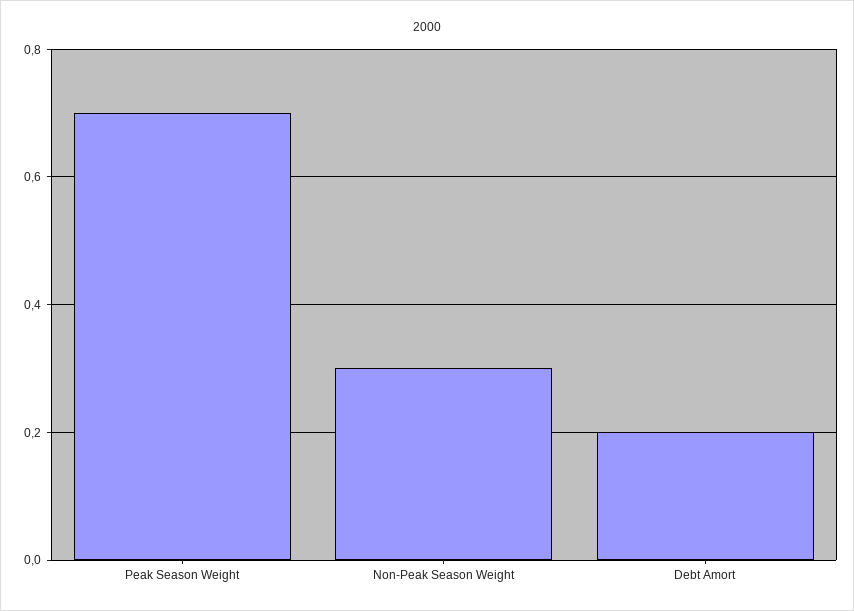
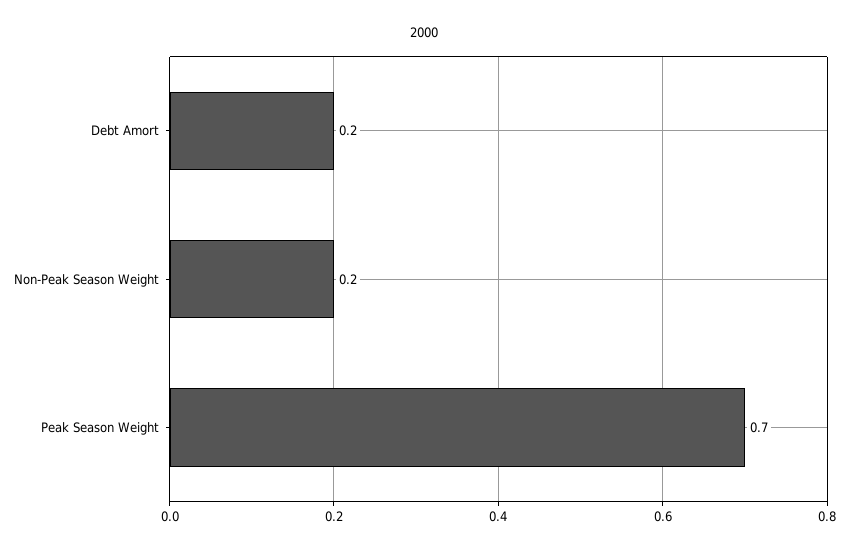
Non-Peak Season Weight: 0.3 -> 0.2

